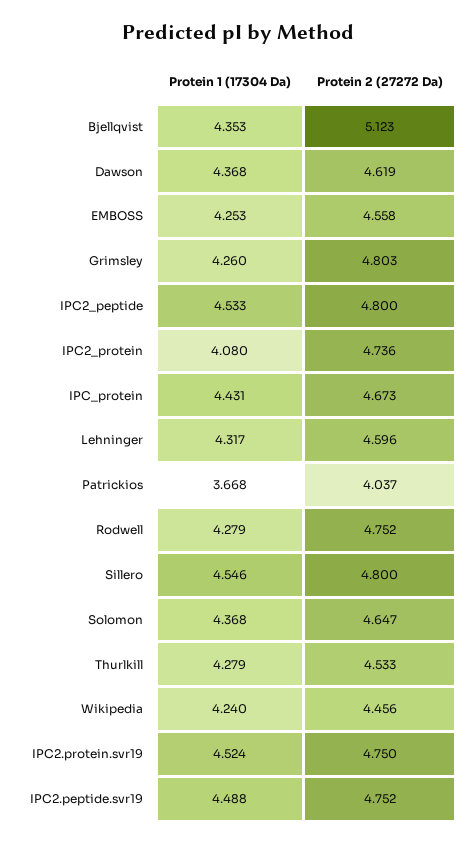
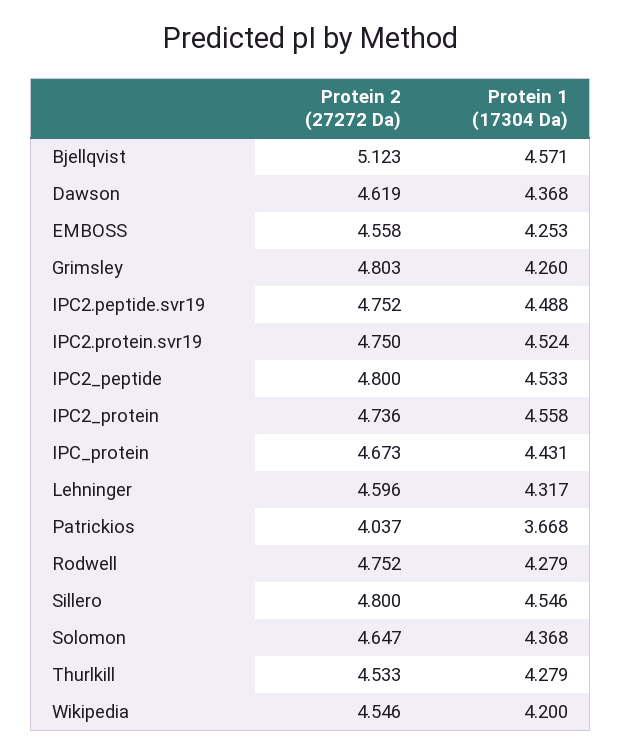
Protein 1 (17304 Da), Bjellqvist: 4.353 -> 4.571
Protein 1 (17304 Da), IPC2_protein: 4.08 -> 4.558
Protein 1 (17304 Da), Wikipedia: 4.24 -> 4.2
Protein 2 (27272 Da), Wikipedia: 4.456 -> 4.546

